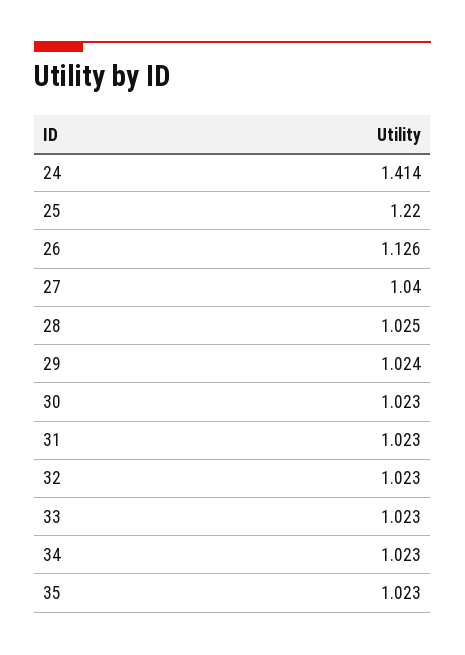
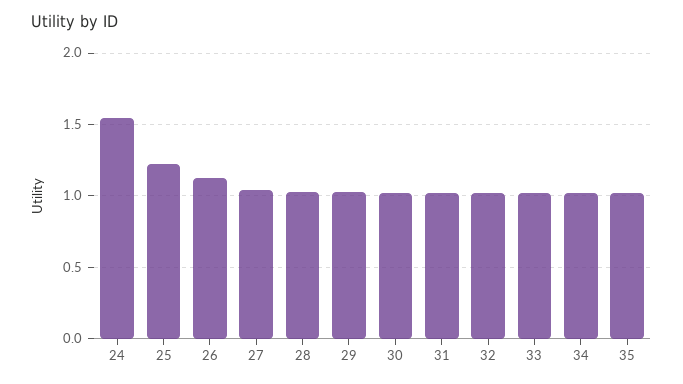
24: 1.414 -> 1.55

